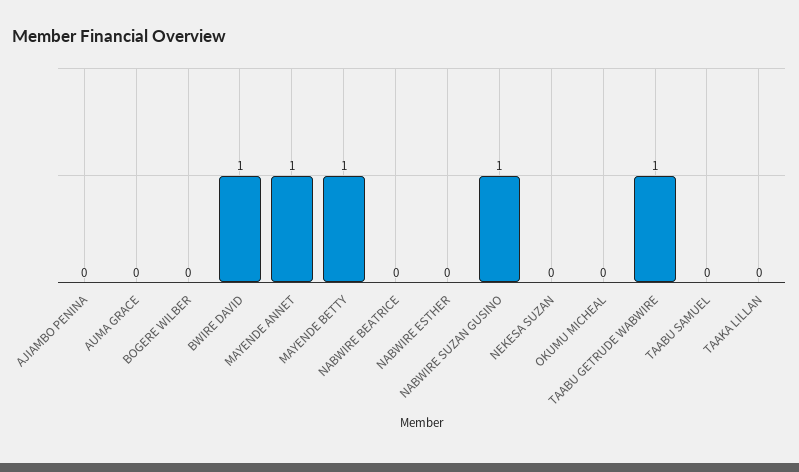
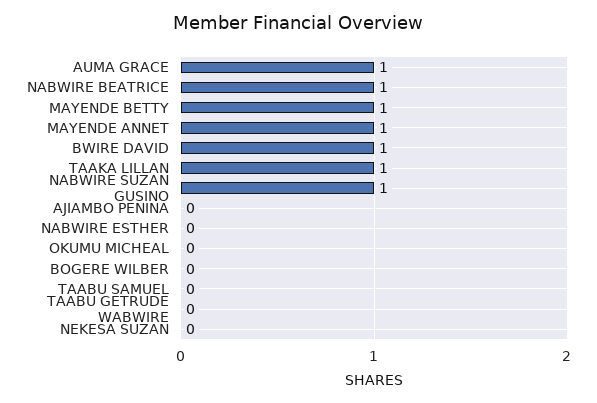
AUMA GRACE: 0 -> 1
NABWIRE BEATRICE: 0 -> 1
TAABU GETRUDE WABWIRE: 1 -> 0
TAAKA LILLAN: 0 -> 1

